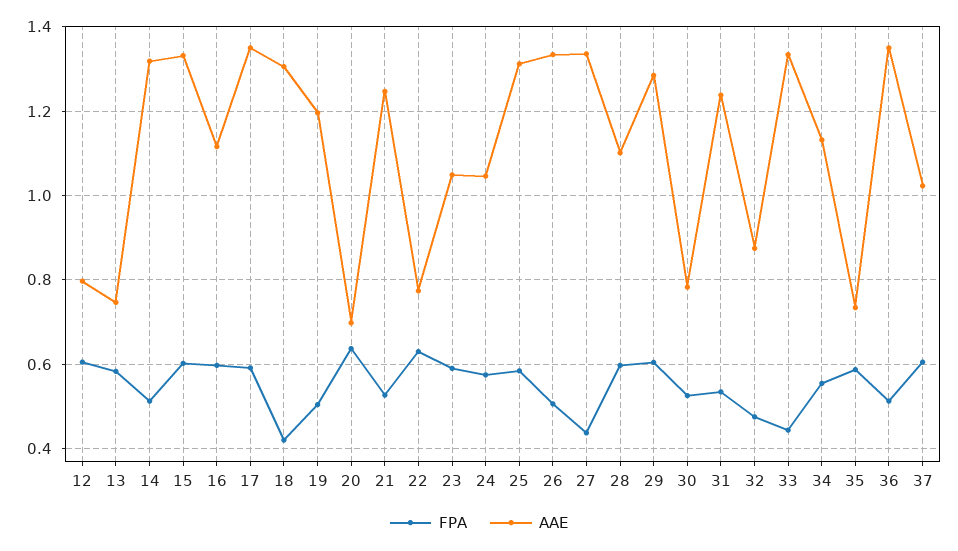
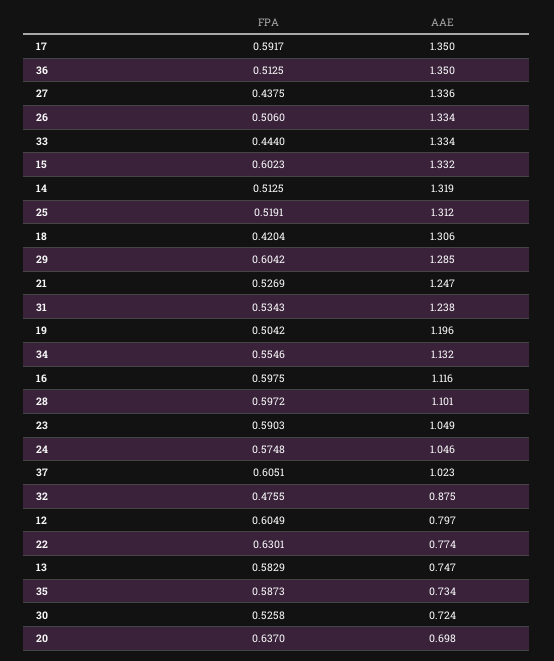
FPA, 25: 0.58 -> 0.5191
AAE, 30: 0.78 -> 0.724

